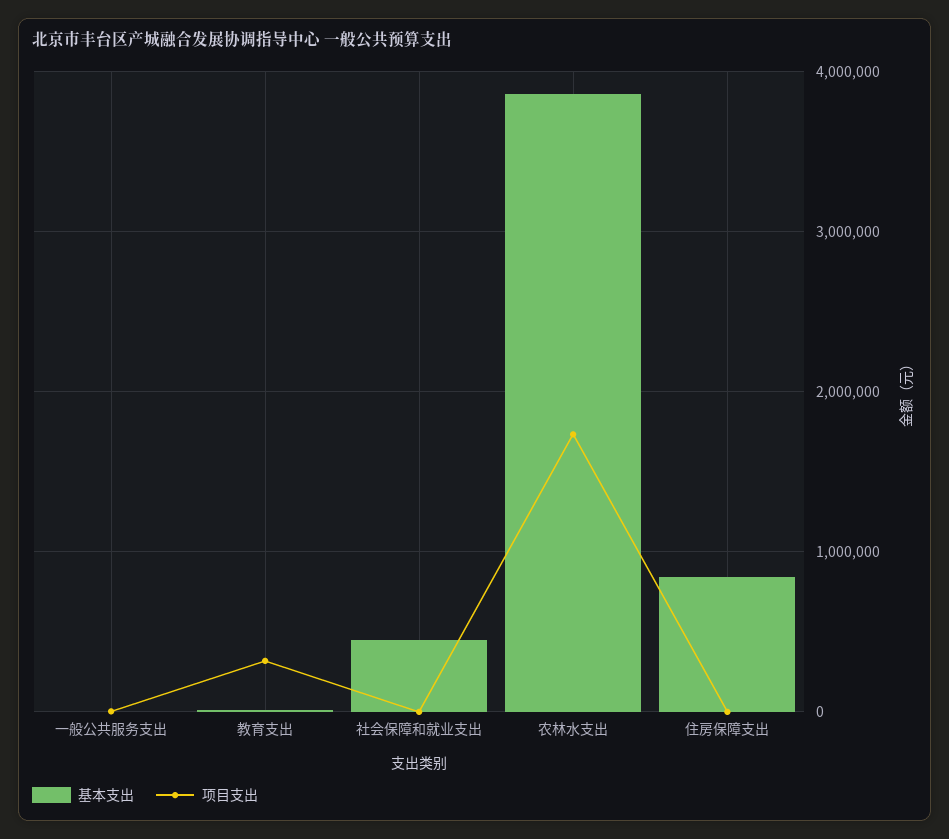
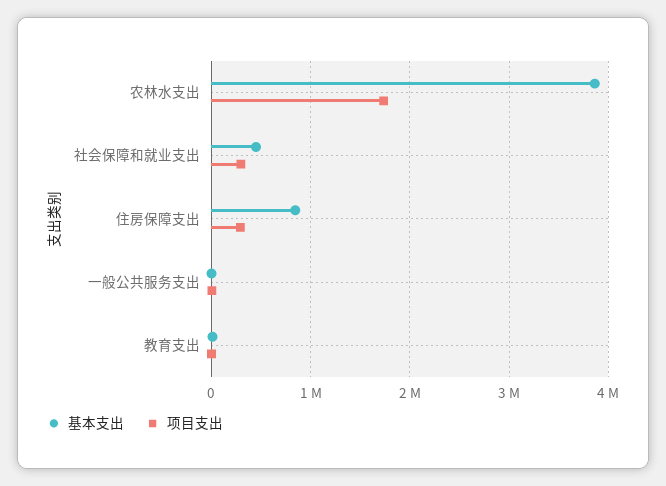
项目支出, 教育支出: 300000 -> 0
项目支出, 社会保障和就业支出: 0 -> 300000
项目支出, 住房保障支出: 0 -> 300000

